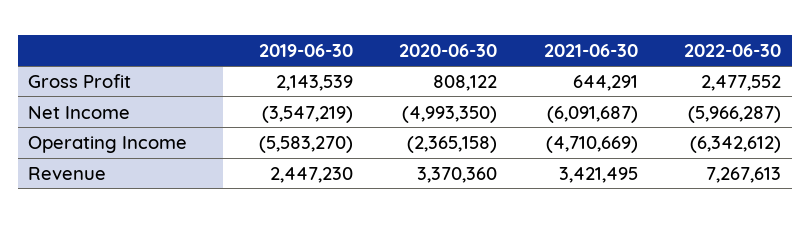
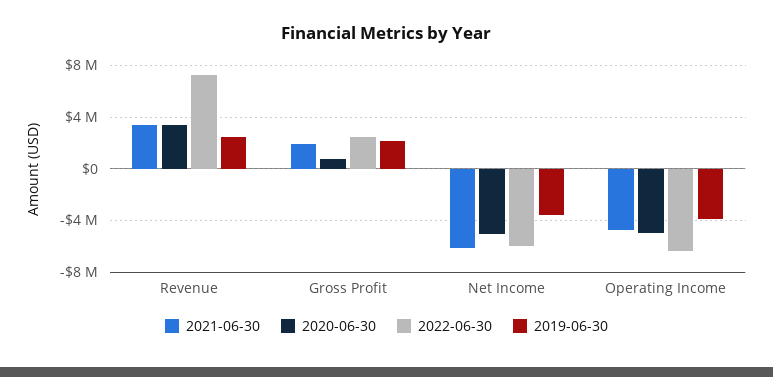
2021-06-30, Gross Profit: 644291 -> 2000000
2019-06-30, Operating Income: -5583270 -> -4000000
2020-06-30, Operating Income: -2365158 -> -5000000

